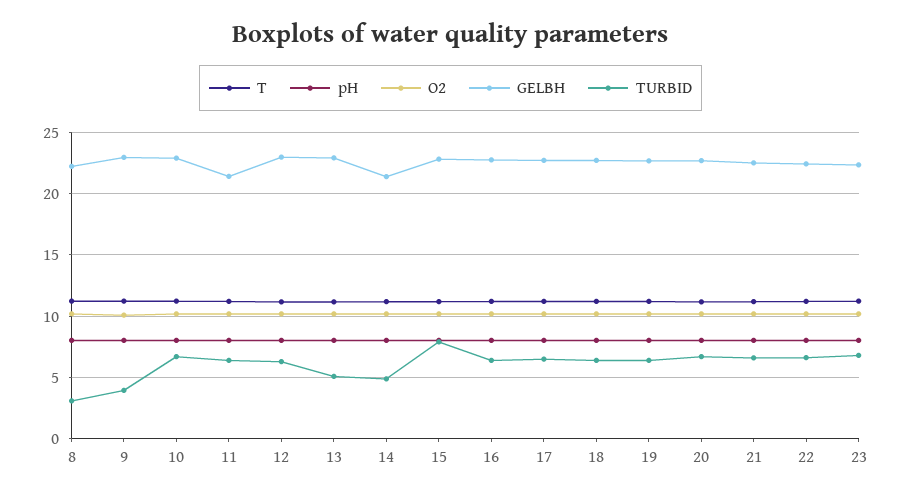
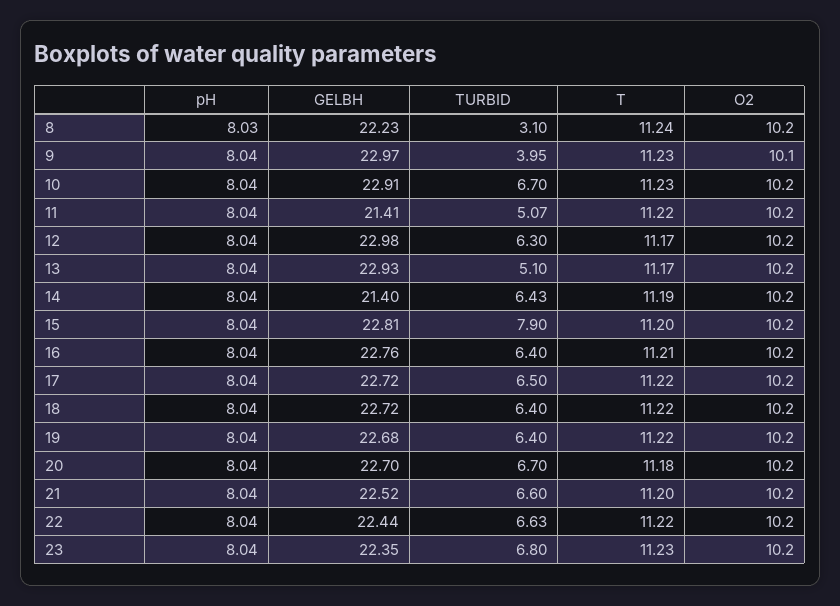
TURBID, 11: 6.5 -> 5.07
TURBID, 14: 5 -> 6.43

